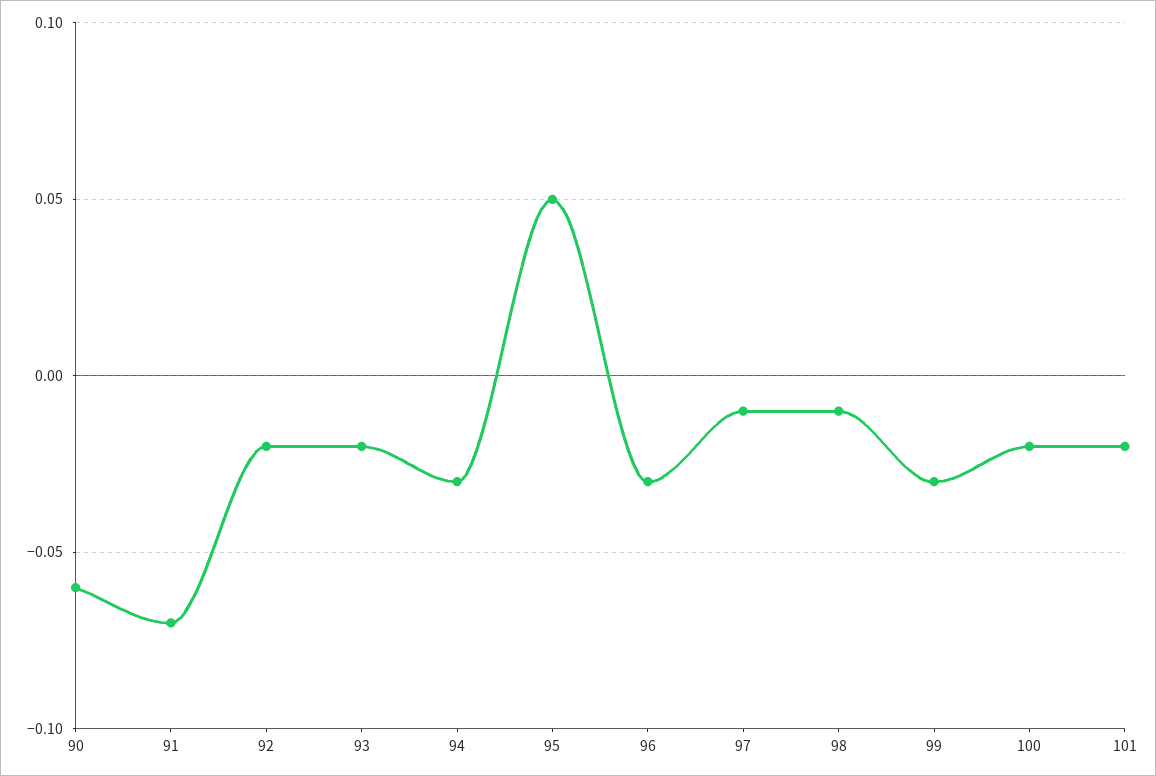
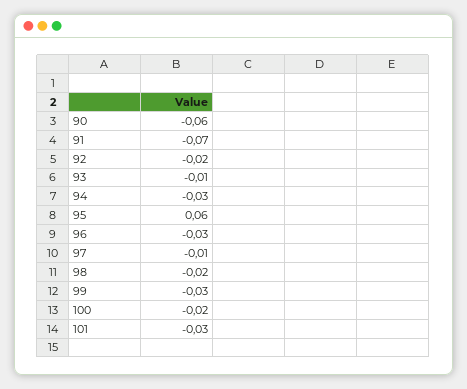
93: -0.02 -> -0.01
95: 0.05 -> 0.06
98: -0.01 -> -0.02
101: -0.02 -> -0.03

